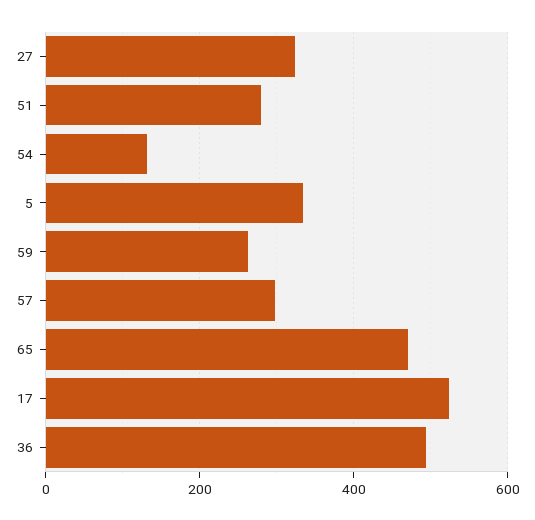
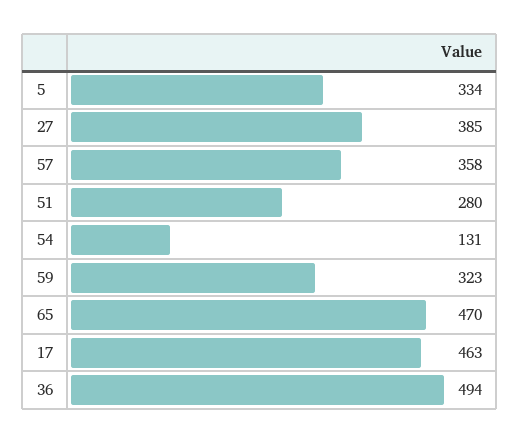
27: 320 -> 385
59: 260 -> 323
57: 300 -> 358
17: 520 -> 463

